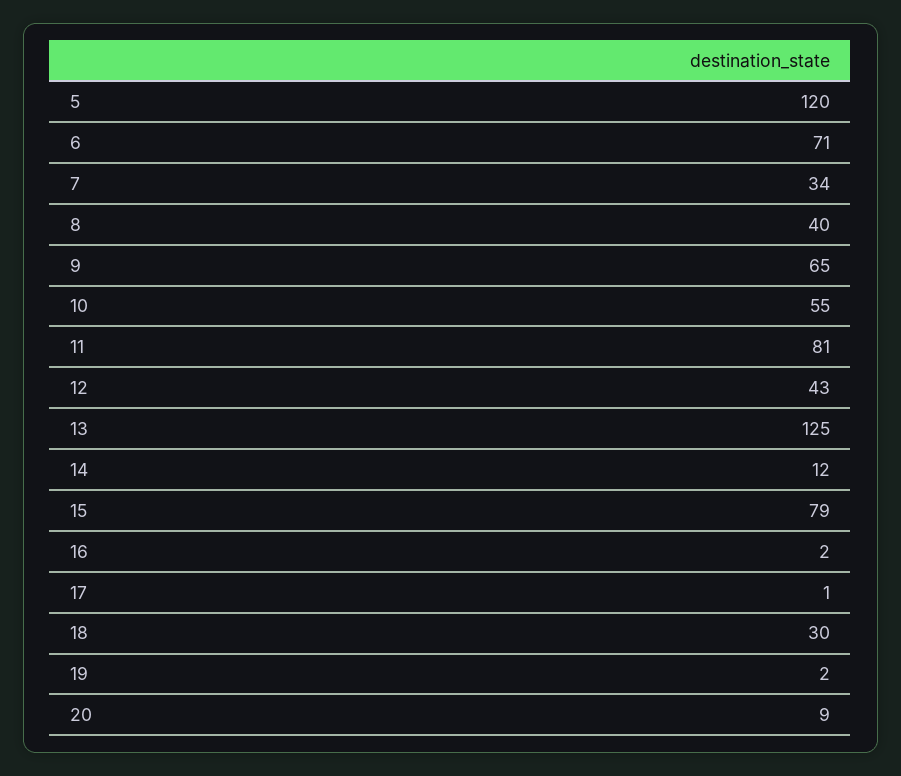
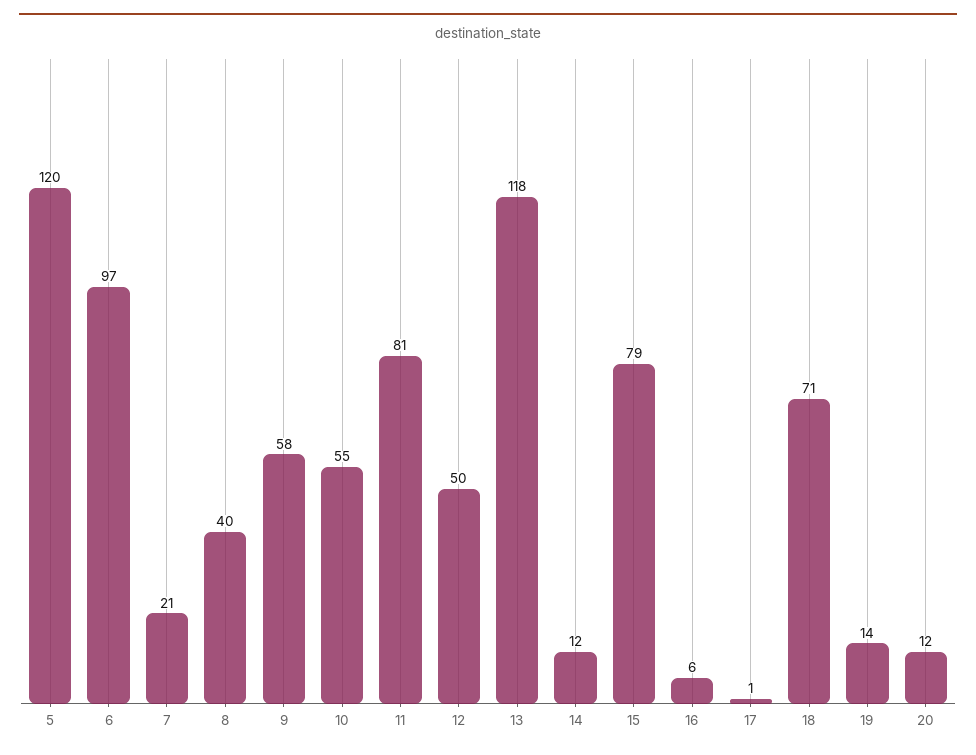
6: 71 -> 97
7: 34 -> 21
9: 65 -> 58
12: 43 -> 50
13: 125 -> 118
16: 2 -> 6
18: 30 -> 71
19: 2 -> 14
20: 9 -> 12

